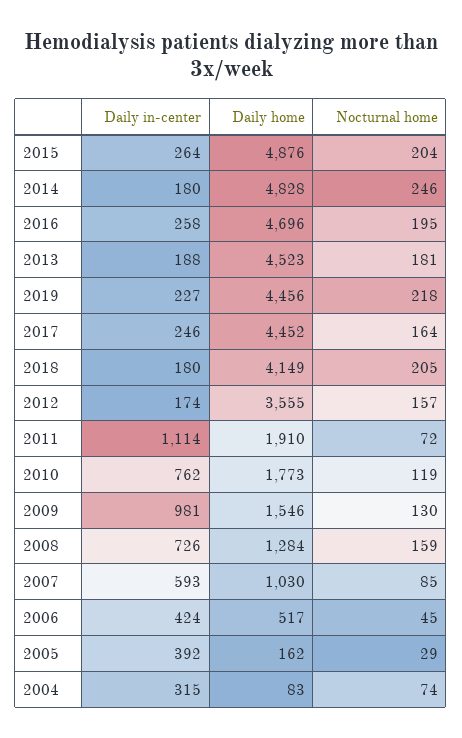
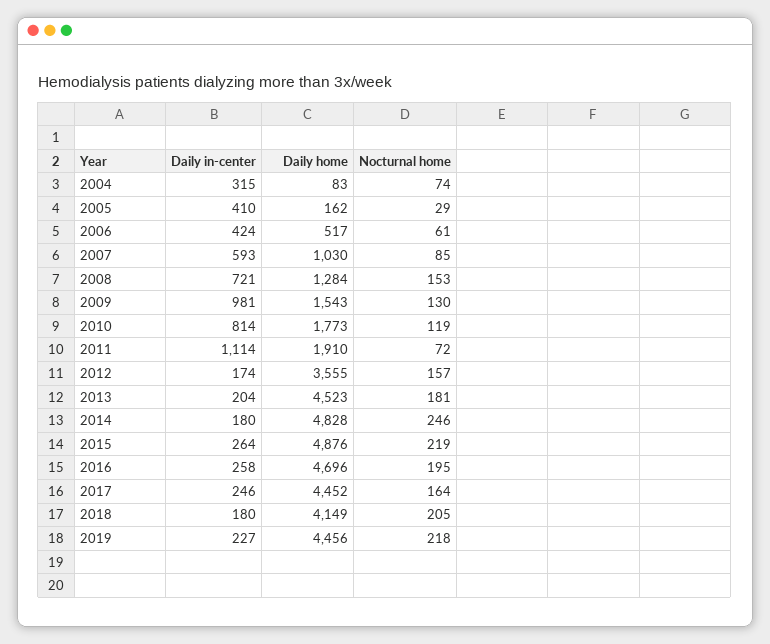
Nocturnal home, 2015: 204 -> 219
Daily in-center, 2013: 188 -> 204
Daily in-center, 2010: 762 -> 814
Daily home, 2009: 1546 -> 1543
Daily in-center, 2008: 726 -> 721
Nocturnal home, 2008: 159 -> 153
Nocturnal home, 2006: 45 -> 61
Daily in-center, 2005: 392 -> 410

